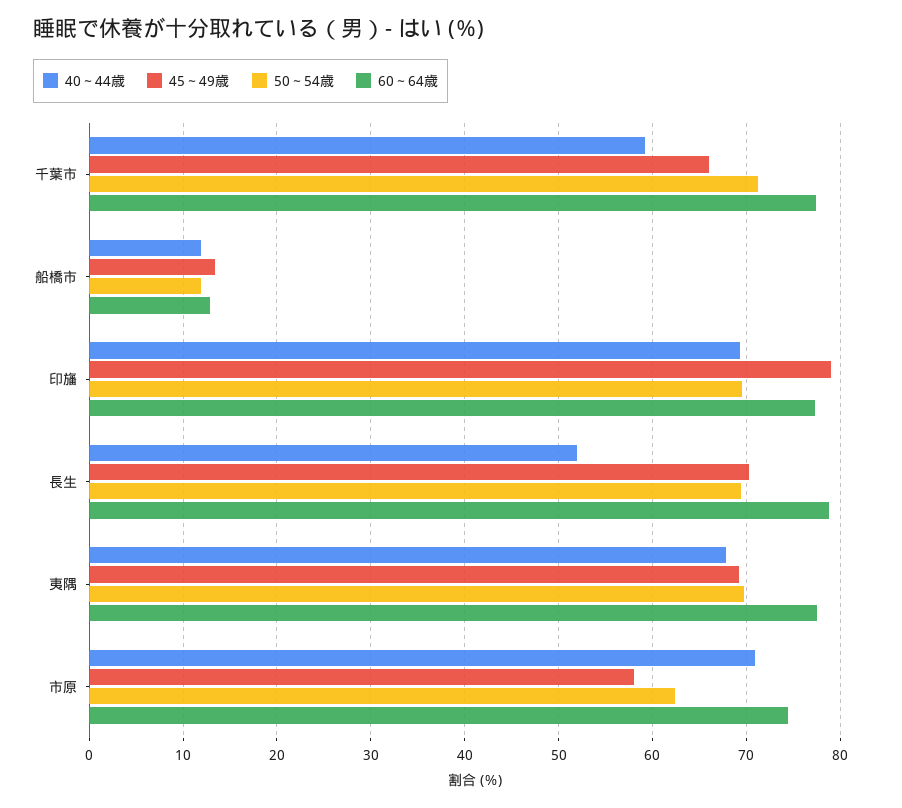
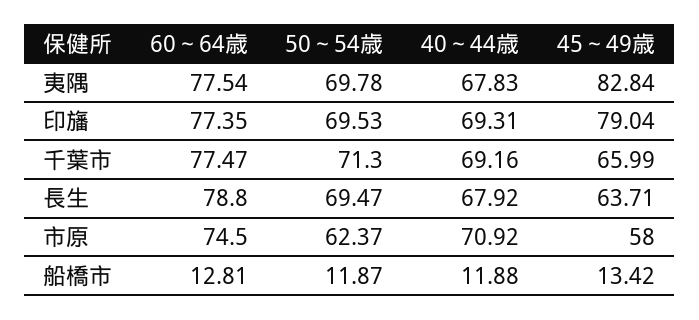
40～44歳, 千葉市: 59 -> 69.16
40～44歳, 長生: 52 -> 67.92
45～49歳, 長生: 70 -> 63.71
45～49歳, 夷隅: 69 -> 82.84

